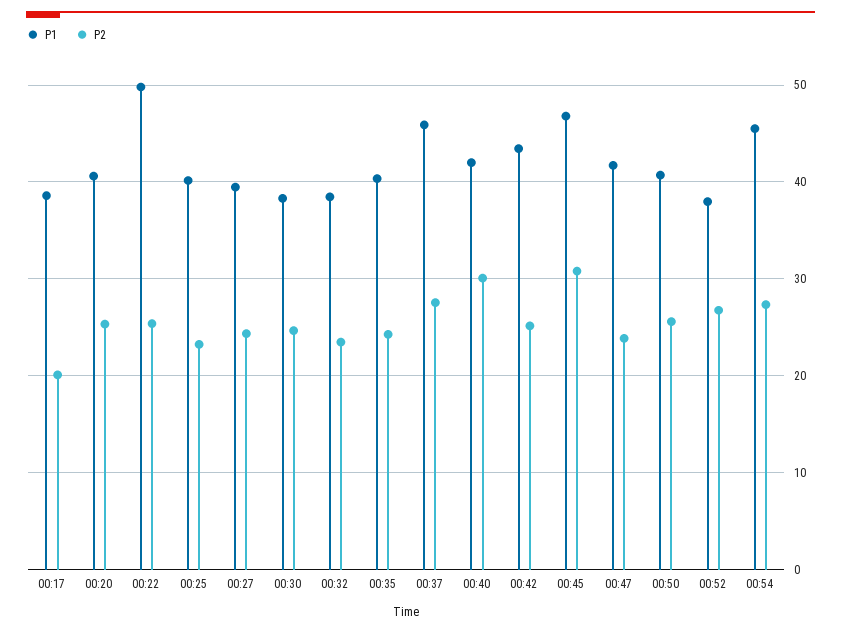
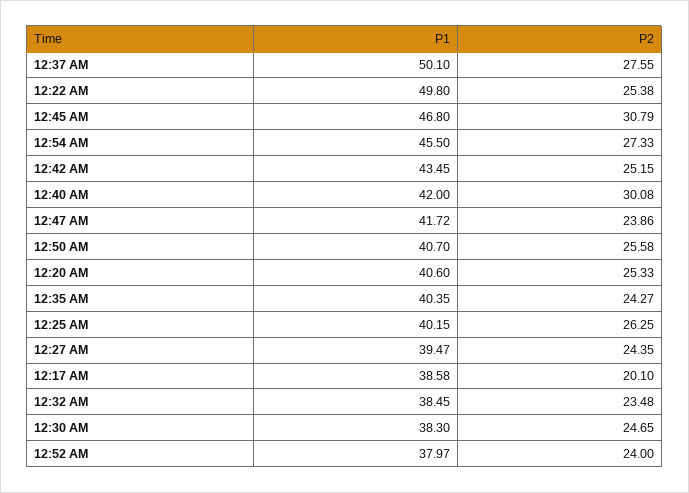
P2, 00:25: 23 -> 26.25
P1, 00:37: 46 -> 50.1
P2, 00:52: 27 -> 24

